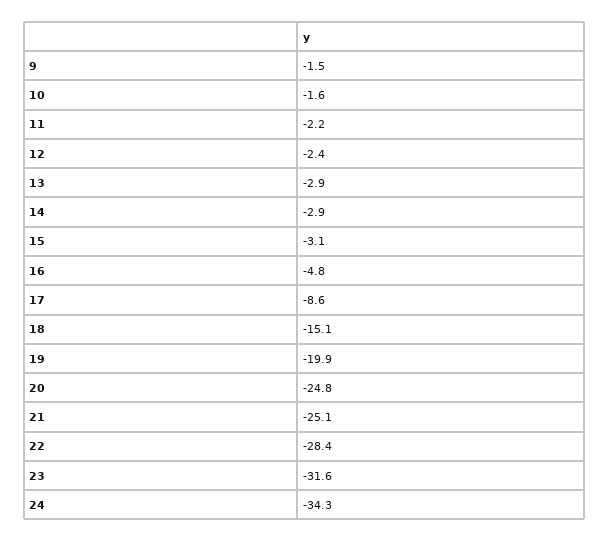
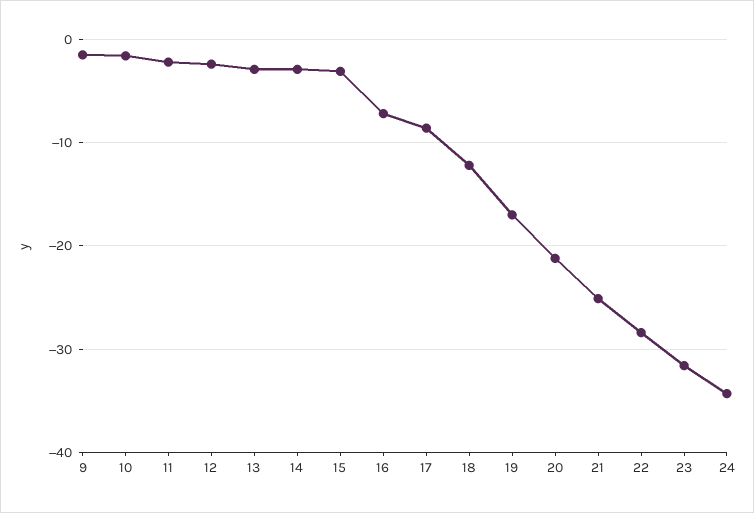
16: -4.8 -> -7
18: -15.1 -> -12
19: -19.9 -> -17
20: -24.8 -> -21

